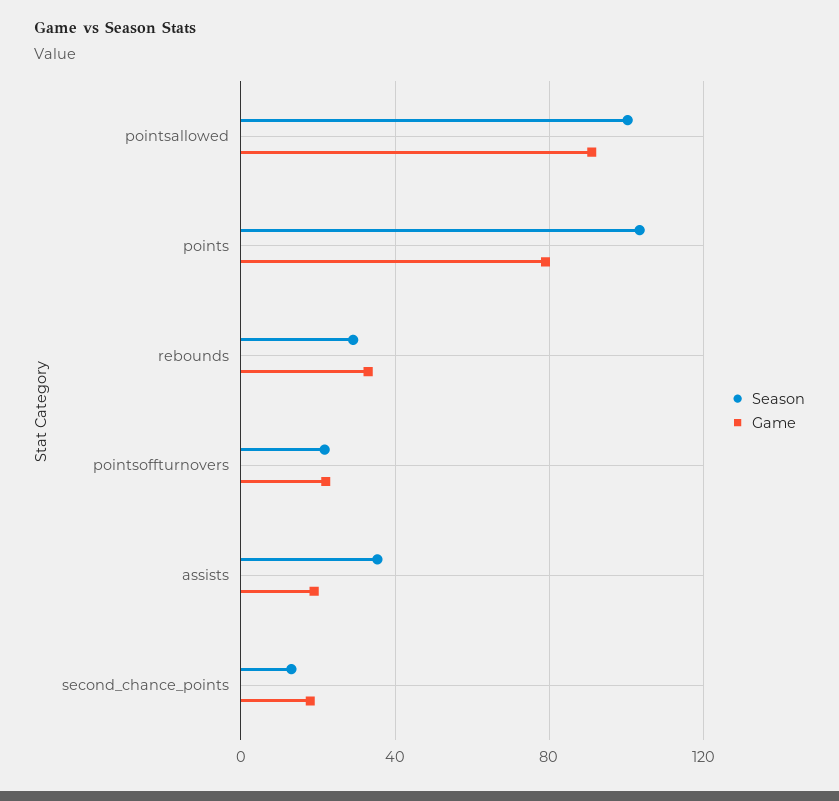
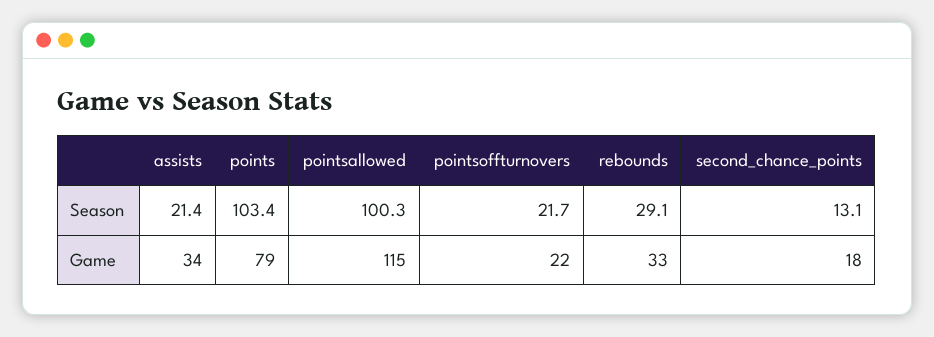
Game, pointsallowed: 90 -> 115
Season, assists: 35 -> 21.4
Game, assists: 20 -> 34

